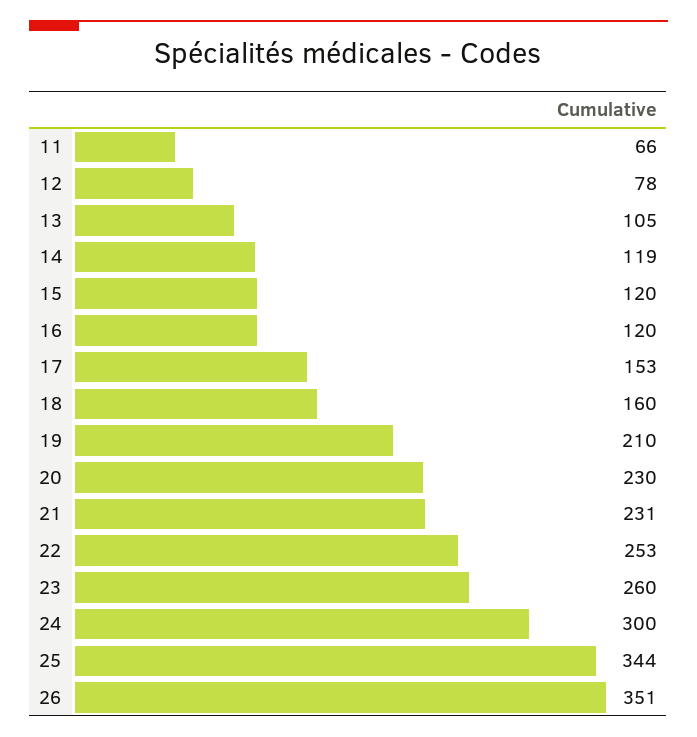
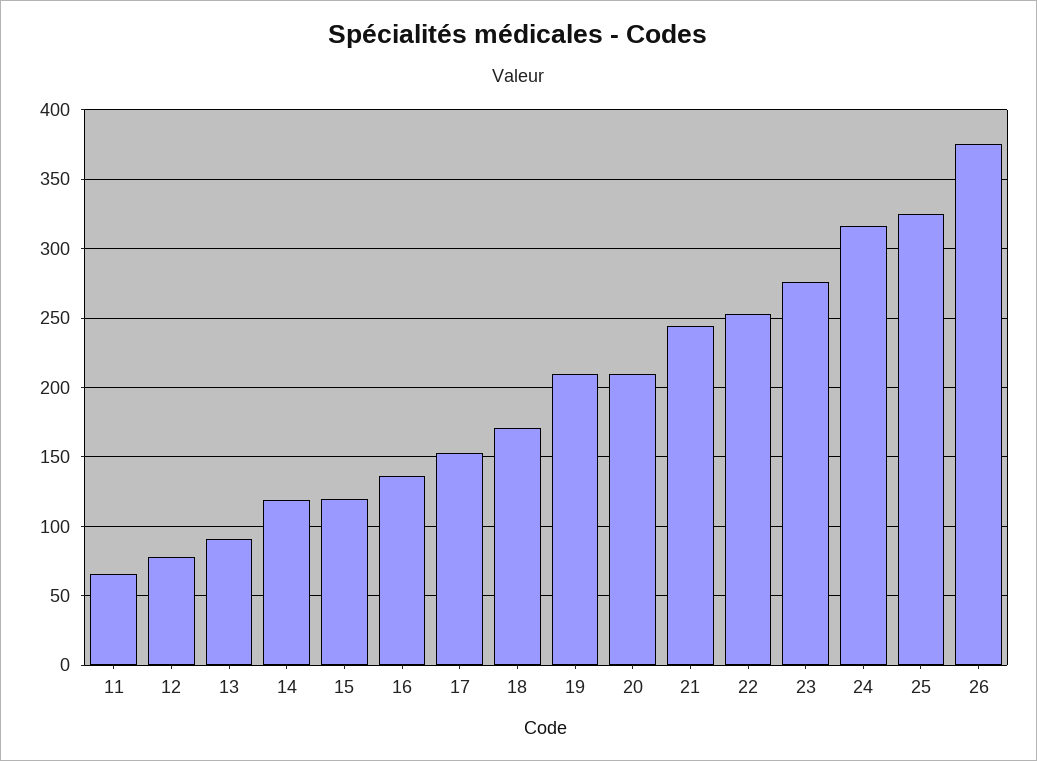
13: 105 -> 90
16: 120 -> 135
18: 160 -> 170
20: 230 -> 210
21: 231 -> 245
23: 260 -> 275
24: 300 -> 315
25: 344 -> 325
26: 351 -> 375

